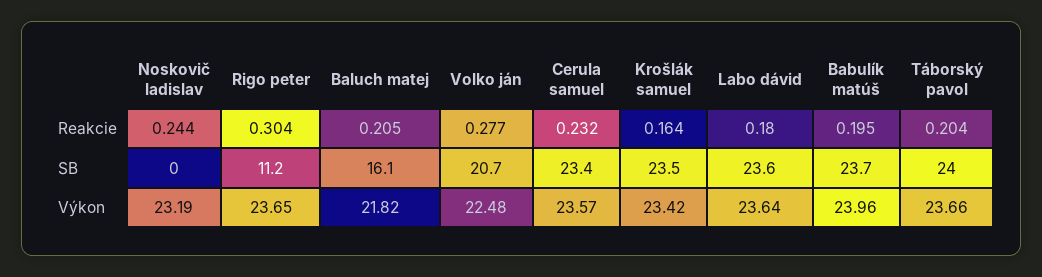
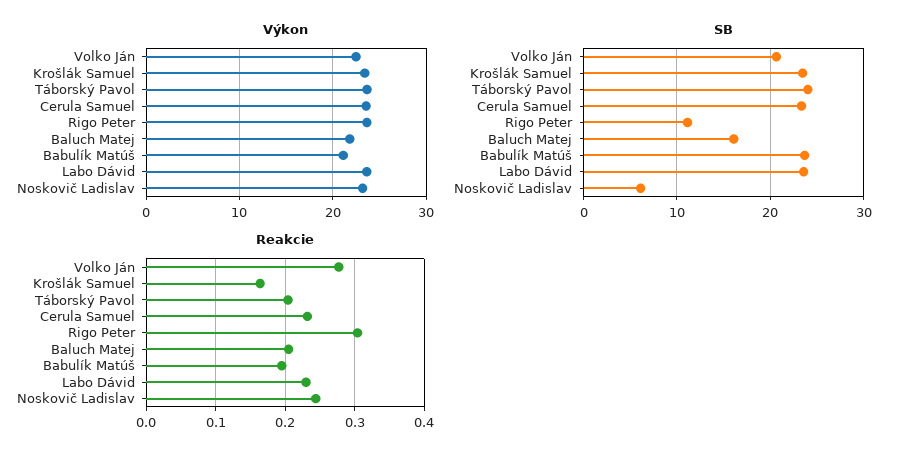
Reakcie, Labo dávid: 0.18 -> 0.23
SB, Noskovič ladislav: 0 -> 6
Výkon, Babulík matúš: 23.96 -> 21

